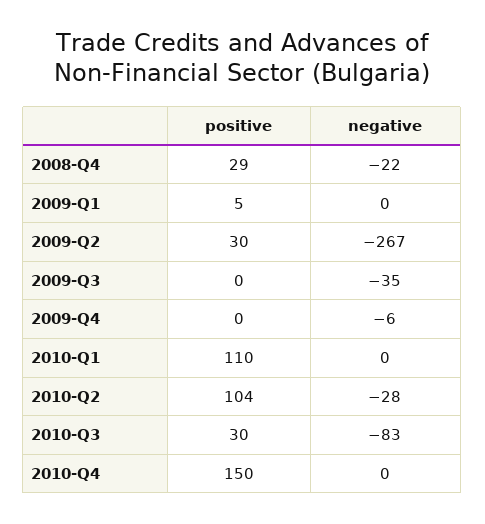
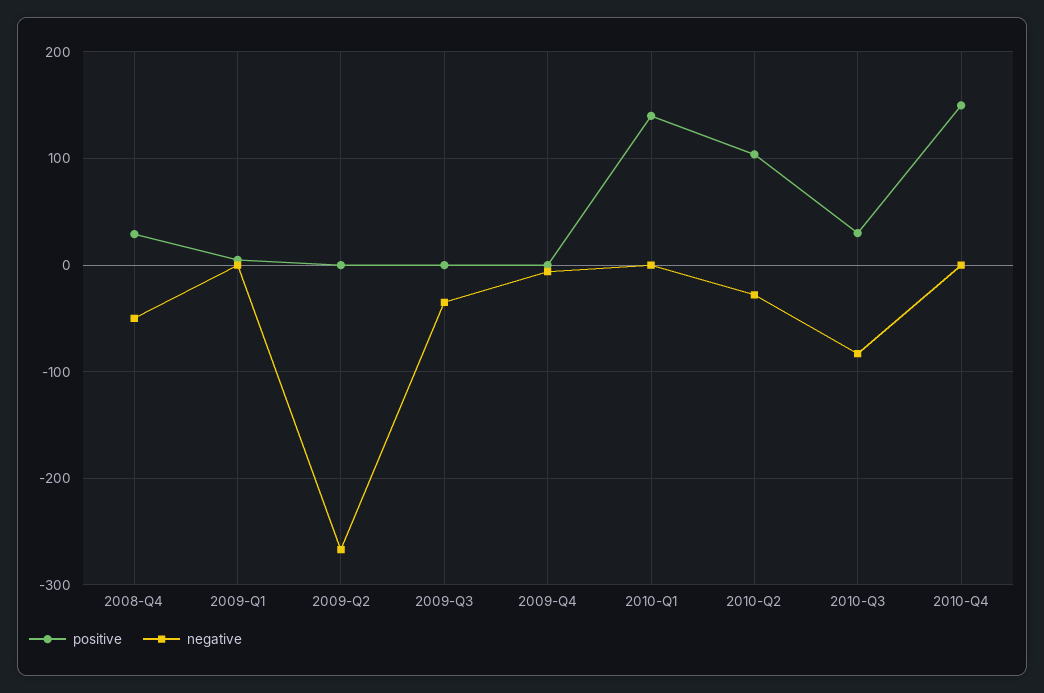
negative, 2008-Q4: -22 -> -50
positive, 2009-Q2: 30 -> 0
positive, 2010-Q1: 110 -> 140

